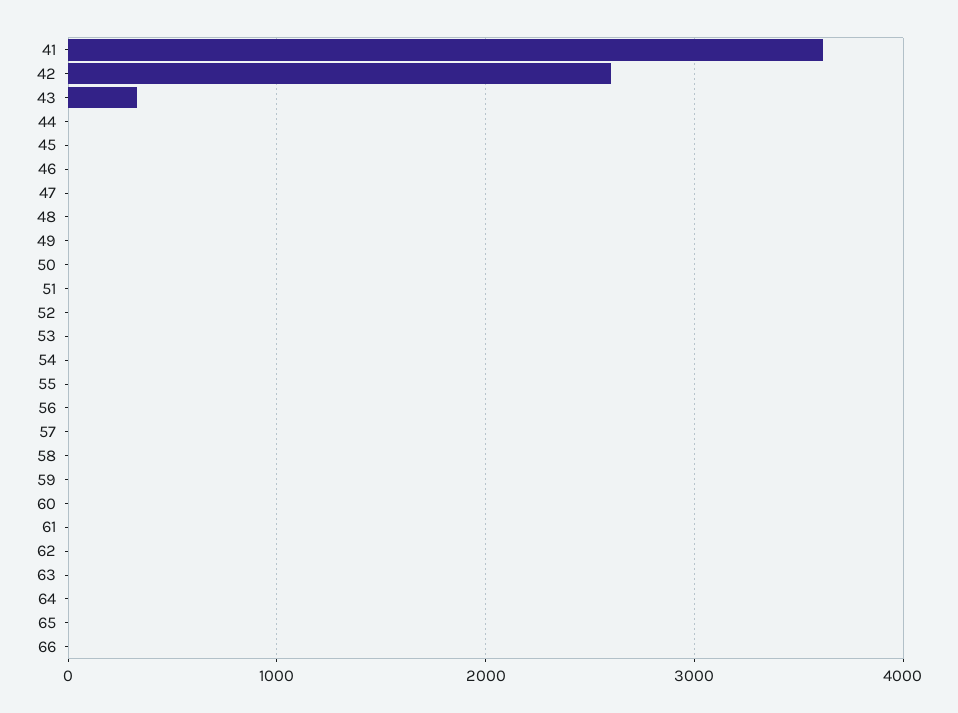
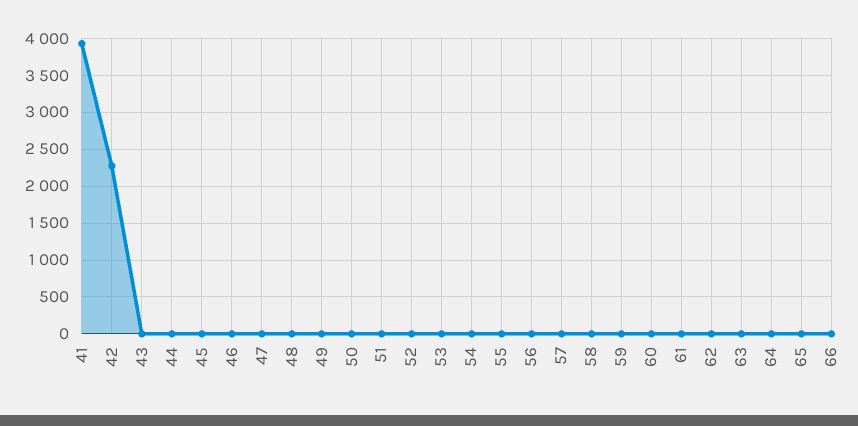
41: 3600 -> 3900
42: 2600 -> 2300
43: 300 -> 0

